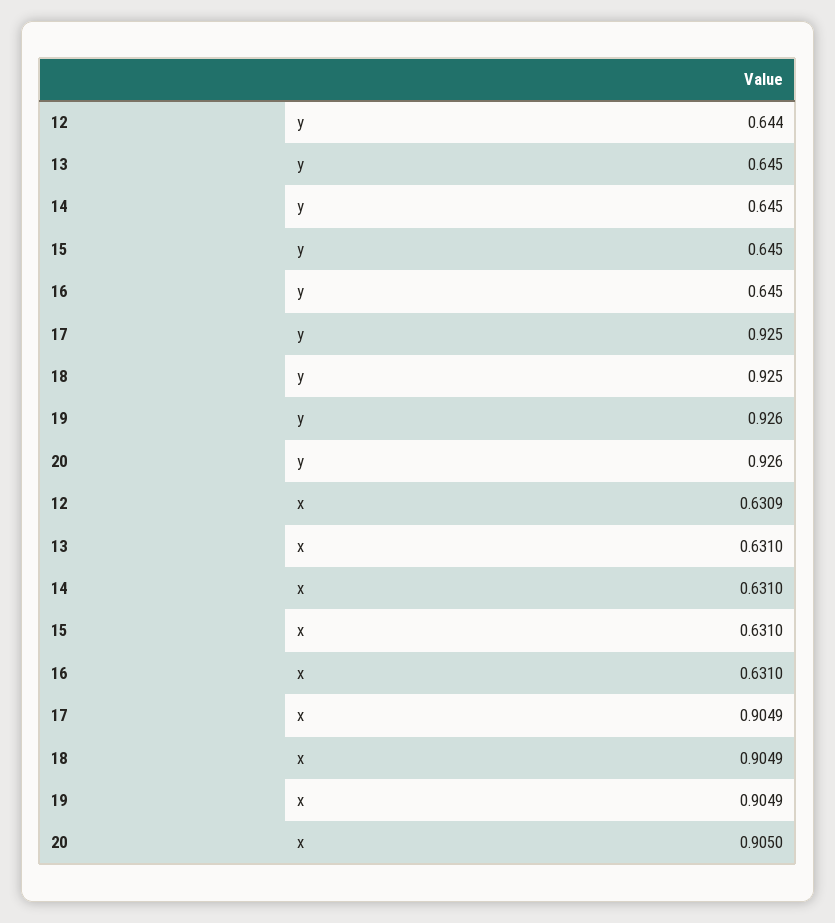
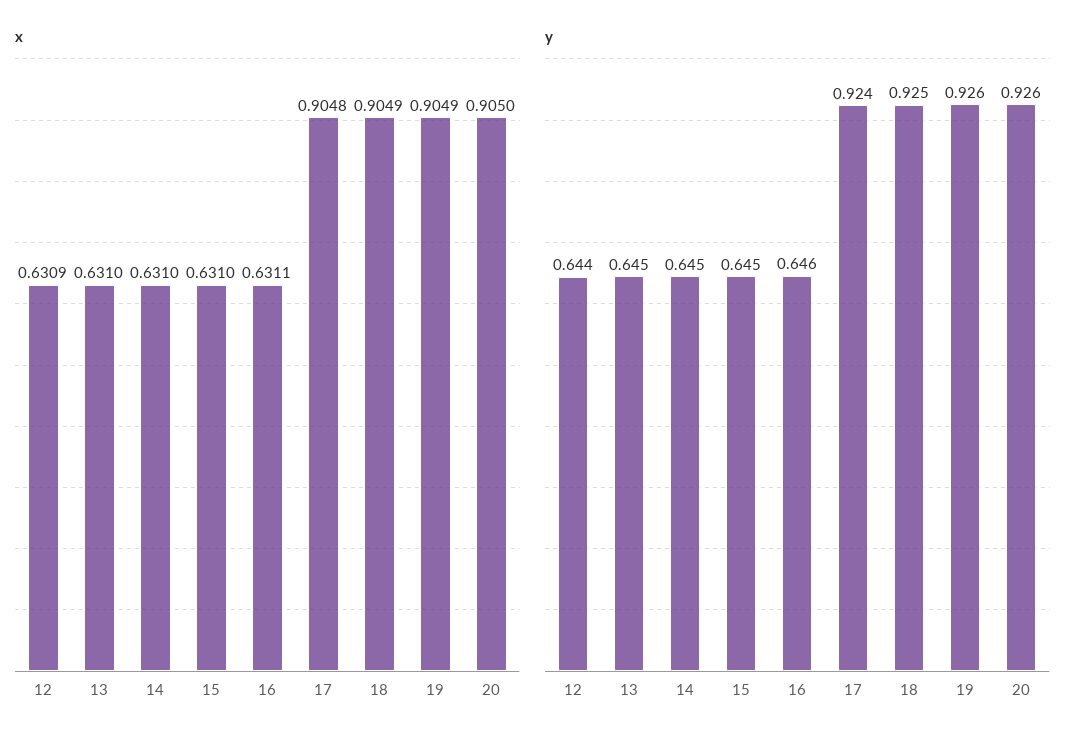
y, 16: 0.645 -> 0.646
y, 17: 0.925 -> 0.924
x, 16: 0.631 -> 0.6311
x, 17: 0.9049 -> 0.9048

